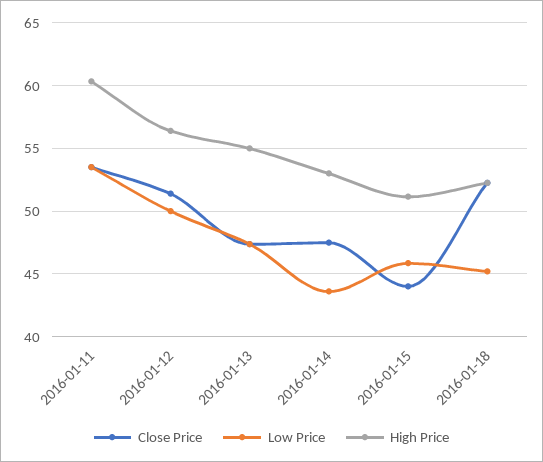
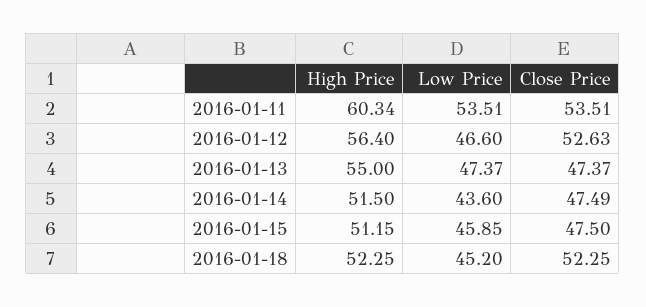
Close Price, 2016-01-12: 51.5 -> 52.63
Low Price, 2016-01-12: 50 -> 46.6
High Price, 2016-01-14: 53 -> 51.5
Close Price, 2016-01-15: 44 -> 47.5

